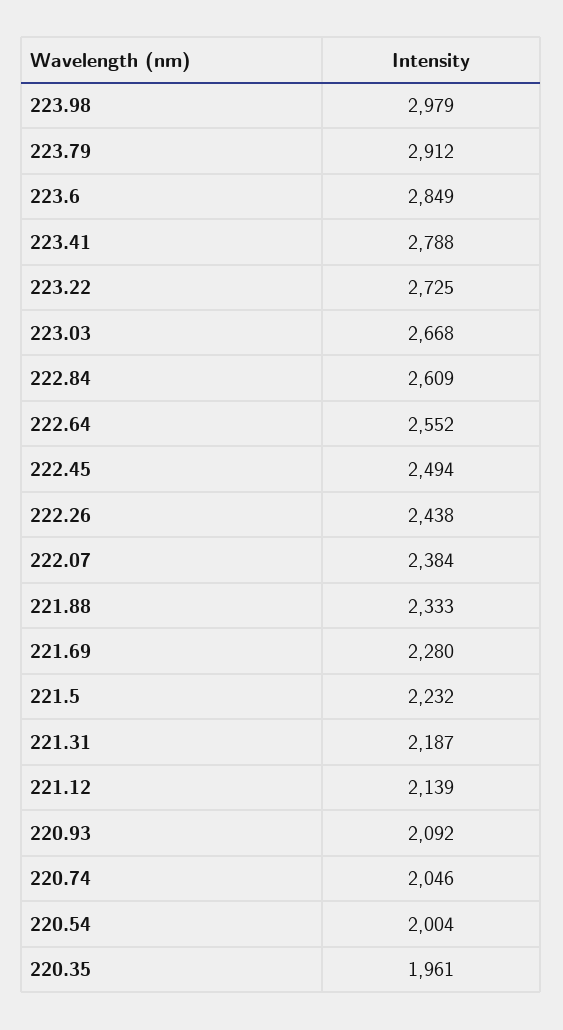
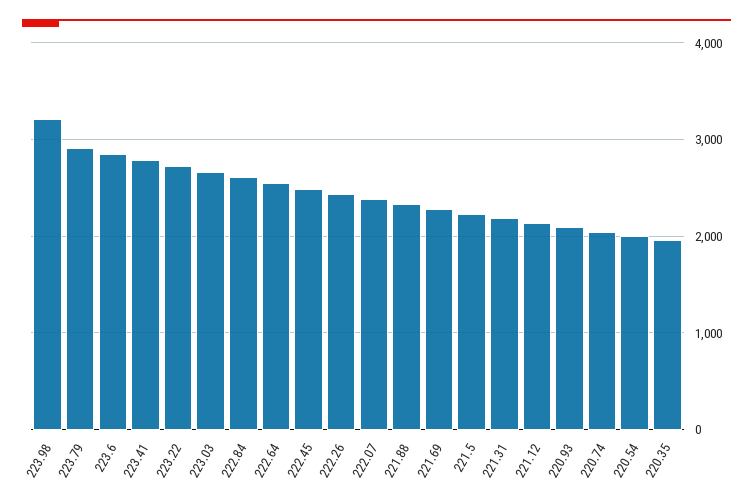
223.98: 2979 -> 3200

